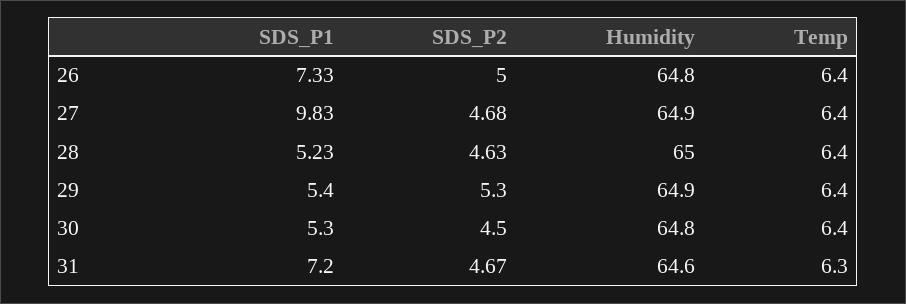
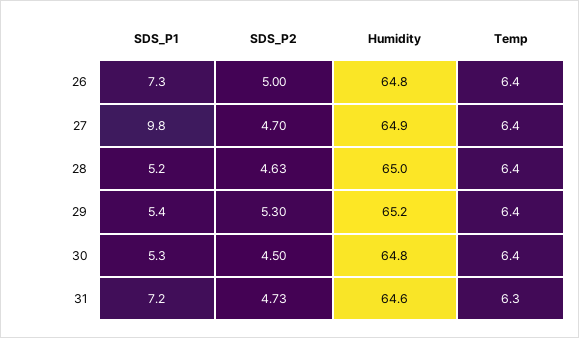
SDS_P2, 27: 4.68 -> 4.7
Humidity, 29: 64.9 -> 65.2
SDS_P2, 31: 4.67 -> 4.73

